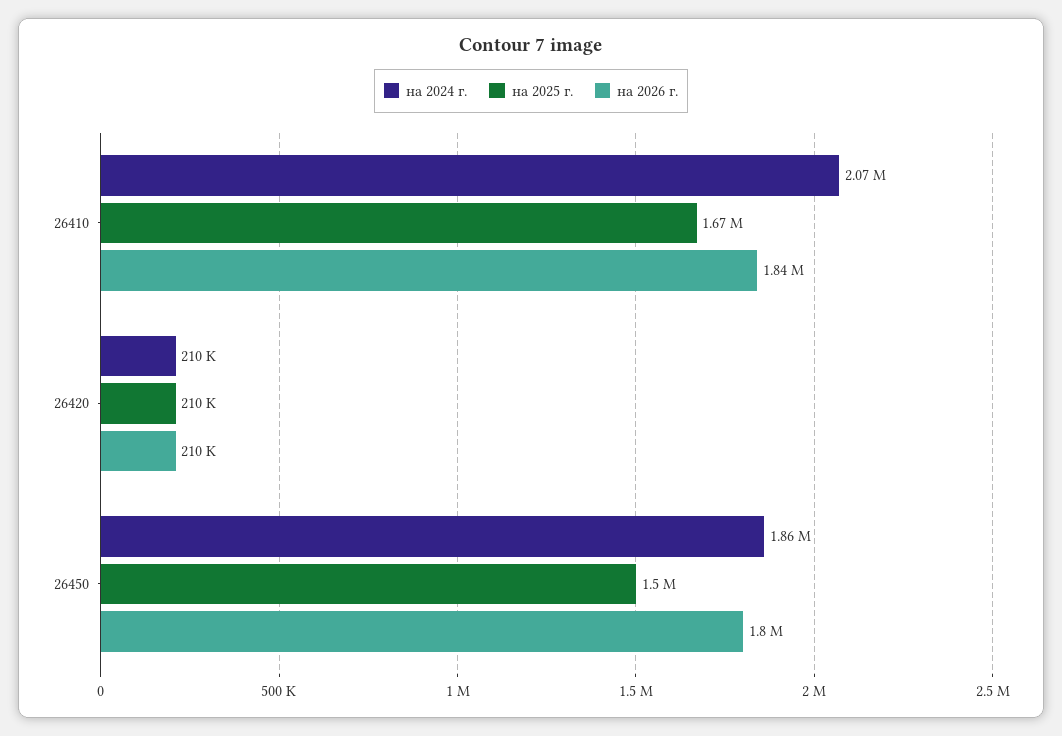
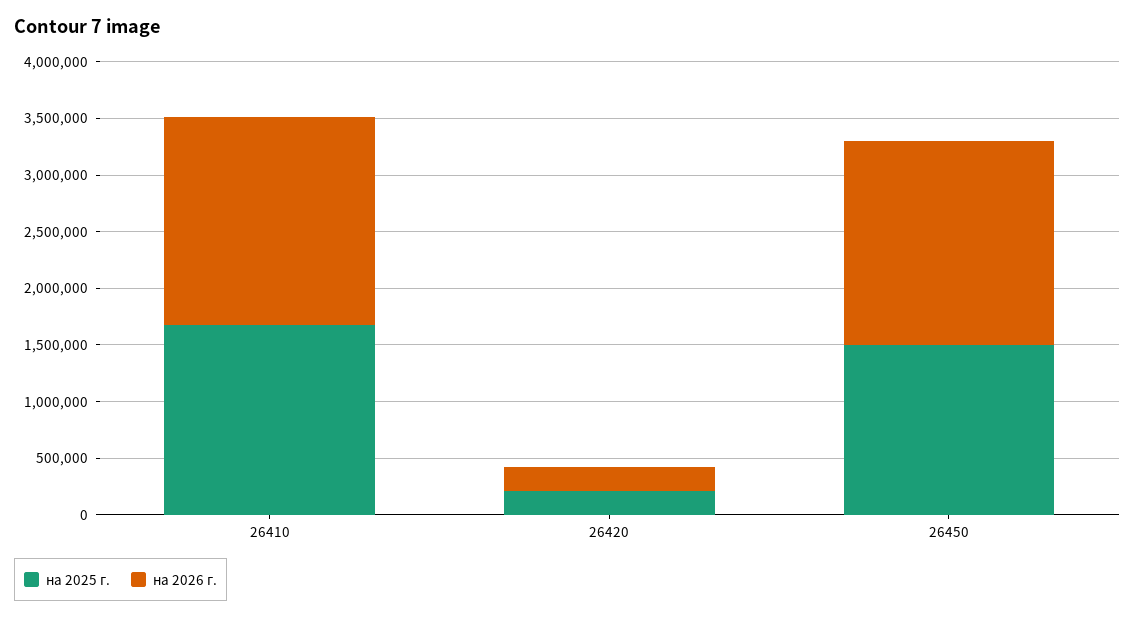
на 2024 г., 26410: 2070000 -> none
на 2024 г., 26420: 210000 -> none
на 2024 г., 26450: 1860000 -> none

